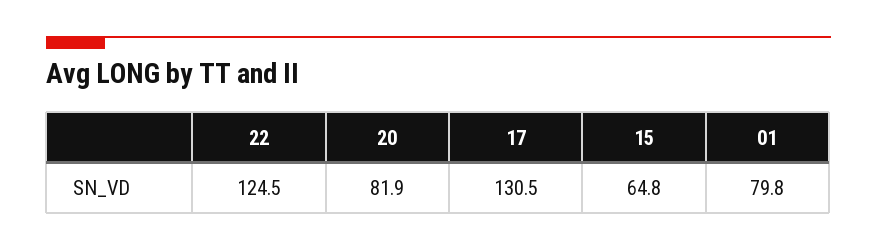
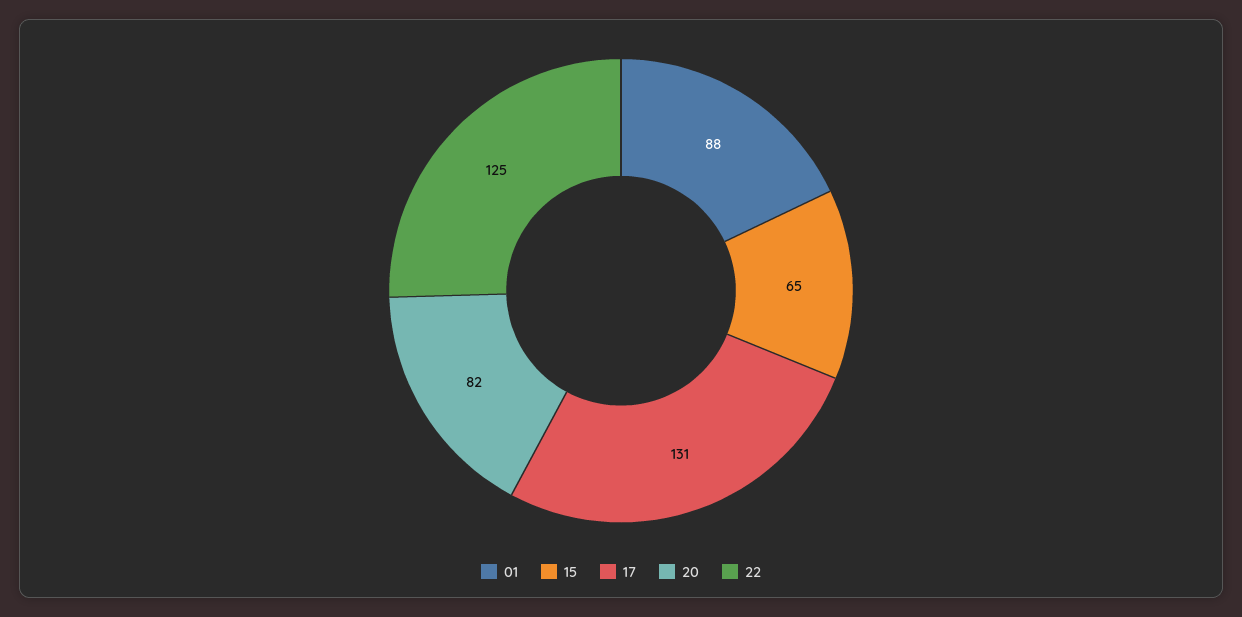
01: 79.8 -> 88

